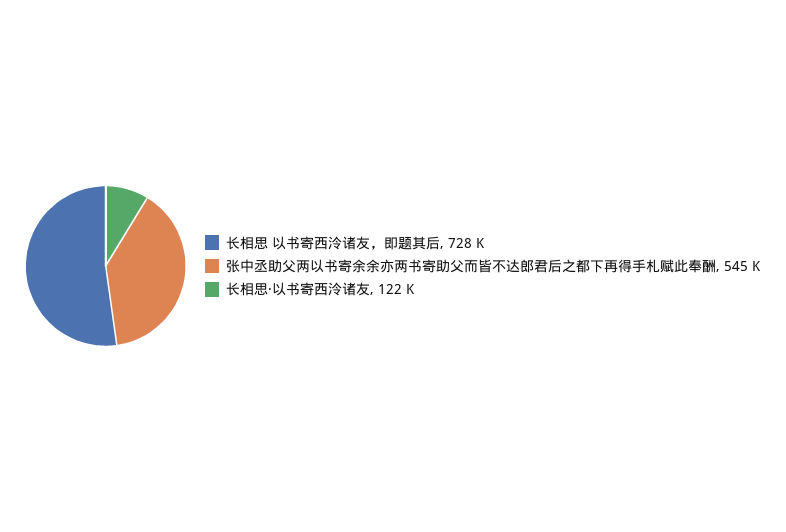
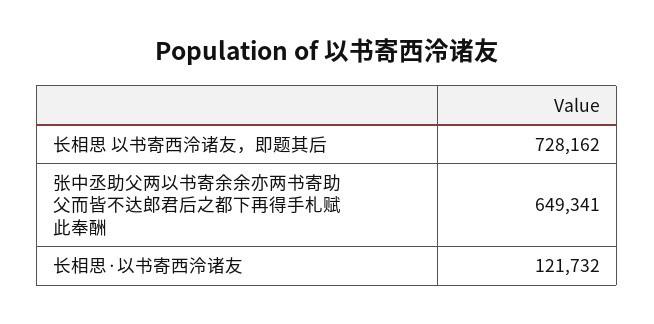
张中丞助父两以书寄余余亦两书寄助父而皆不达郎君后之都下再得手札赋此奉酬: 545000 -> 649341

